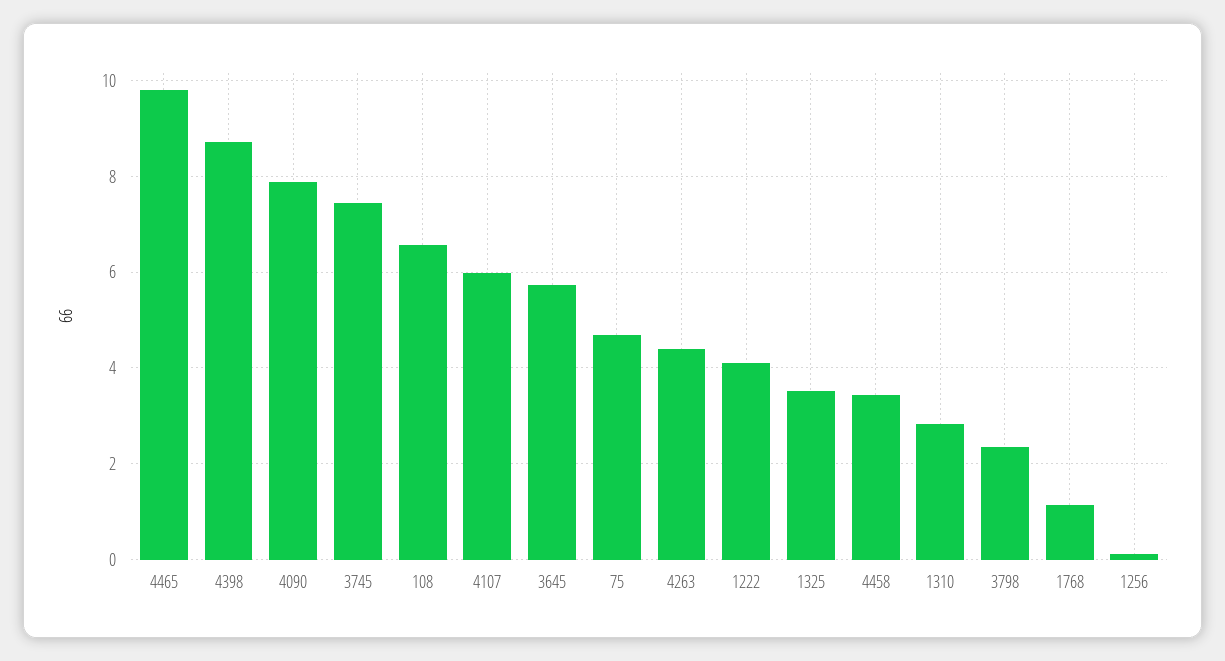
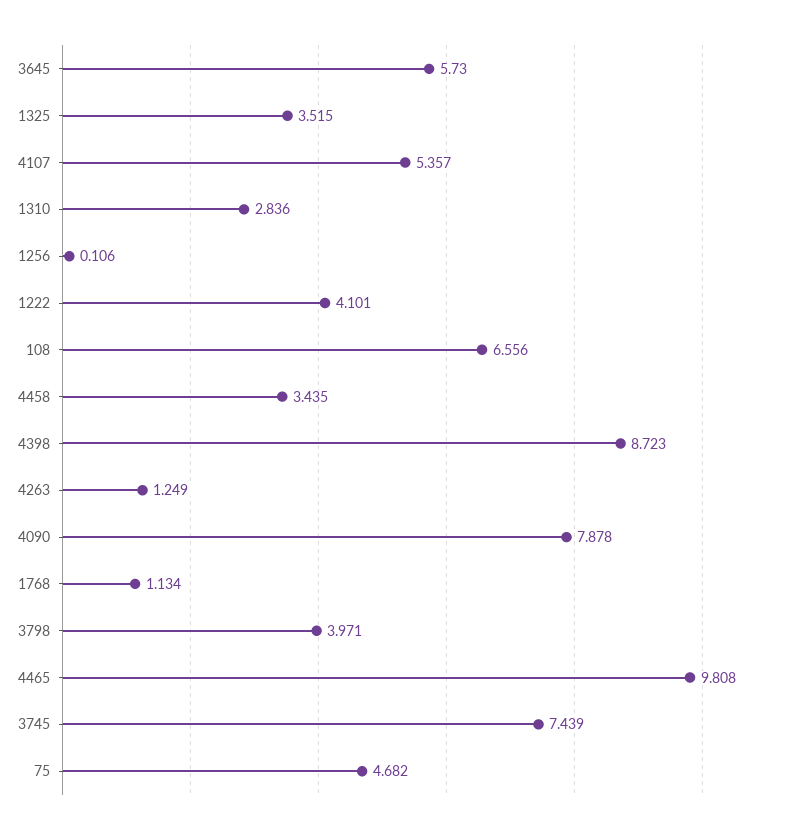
4107: 6 -> 5.357
4263: 4.4 -> 1.249
3798: 2.4 -> 3.971

